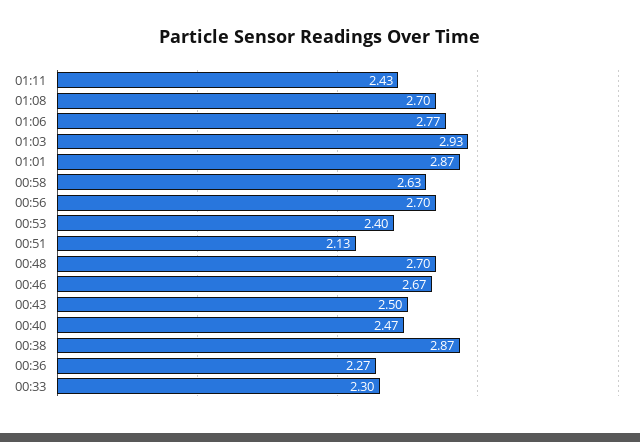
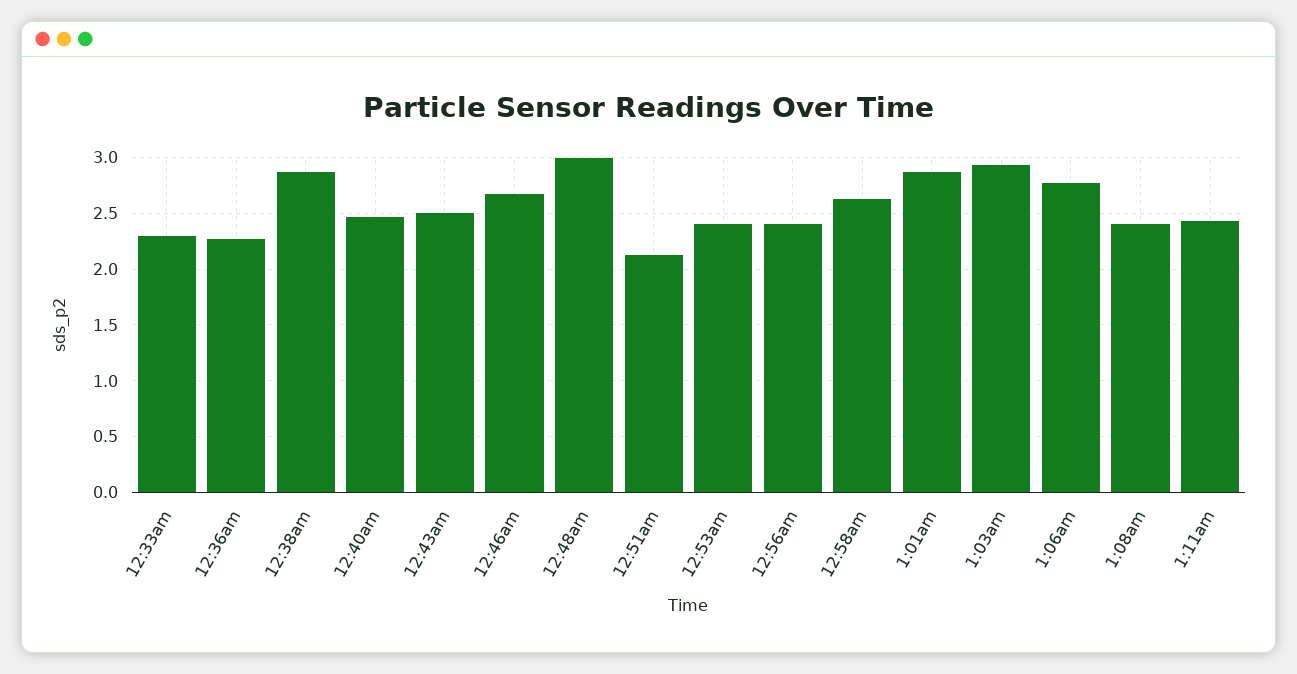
01:08: 2.7 -> 2.4
00:56: 2.7 -> 2.4
00:48: 2.7 -> 3

